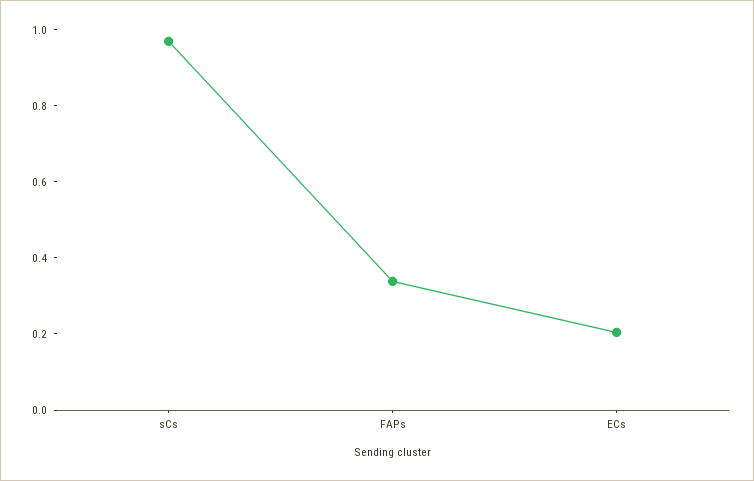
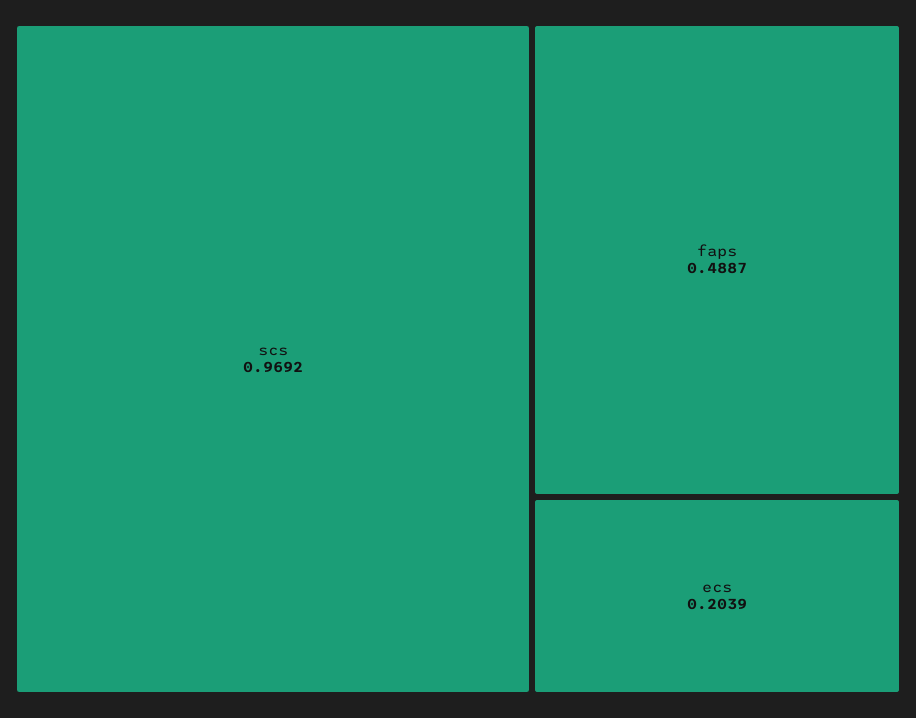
FAPs: 0.35 -> 0.4887

